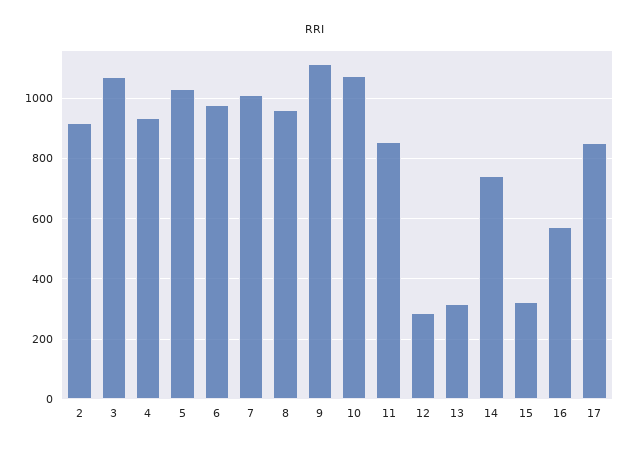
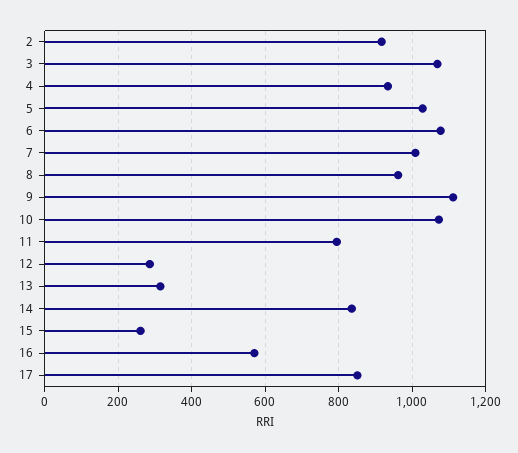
6: 980 -> 1080
11: 860 -> 800
14: 740 -> 840
15: 320 -> 260

